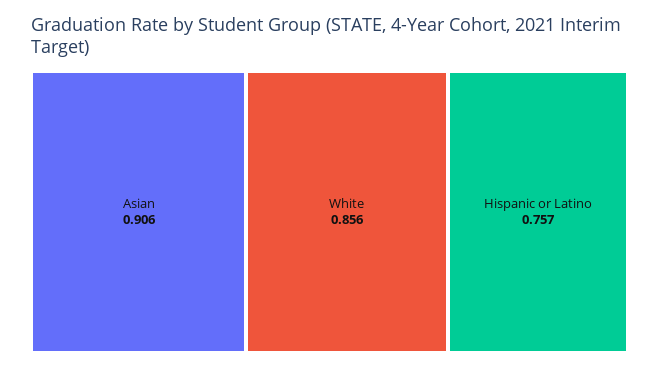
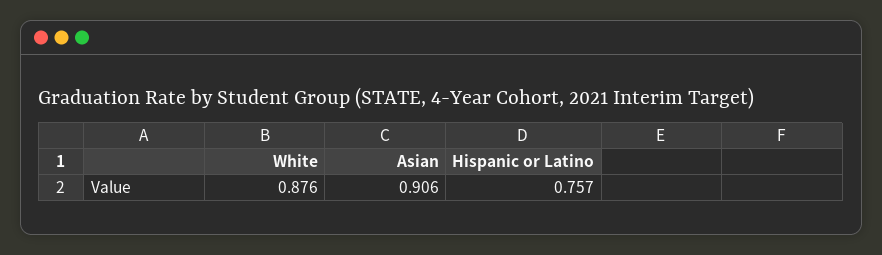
White: 0.856 -> 0.876

